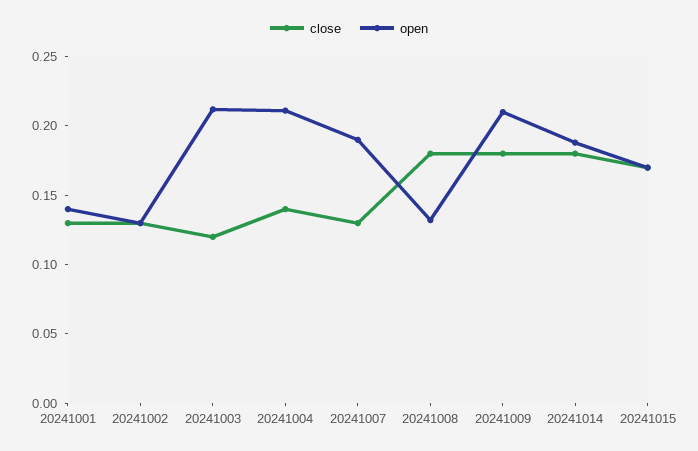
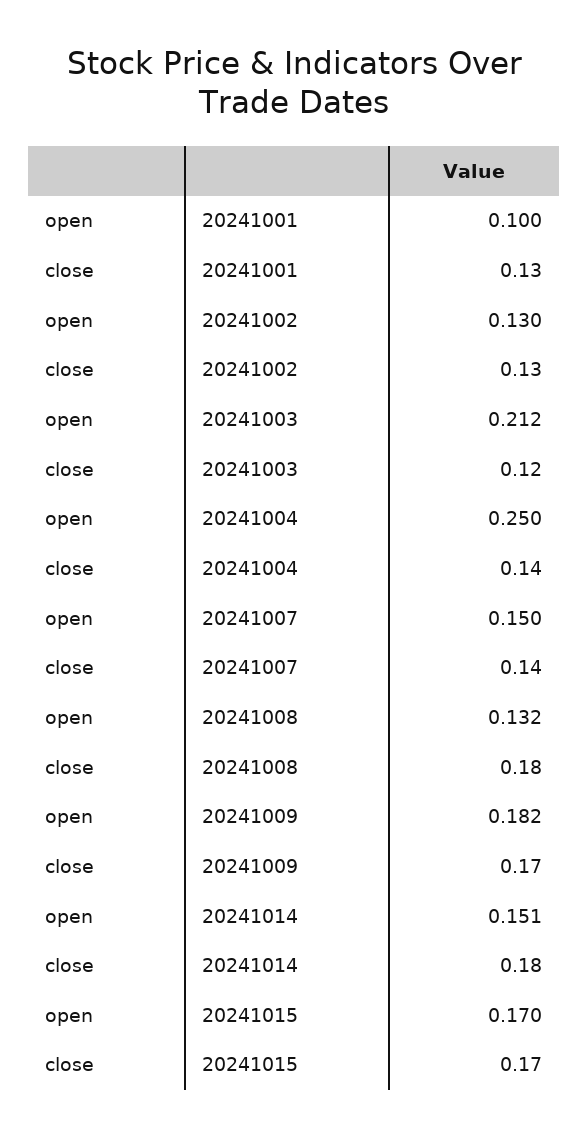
open, 20241001: 0.14 -> 0.1
open, 20241004: 0.21 -> 0.25
close, 20241007: 0.13 -> 0.14
open, 20241007: 0.19 -> 0.15
close, 20241009: 0.18 -> 0.17
open, 20241009: 0.21 -> 0.182
open, 20241014: 0.19 -> 0.151

